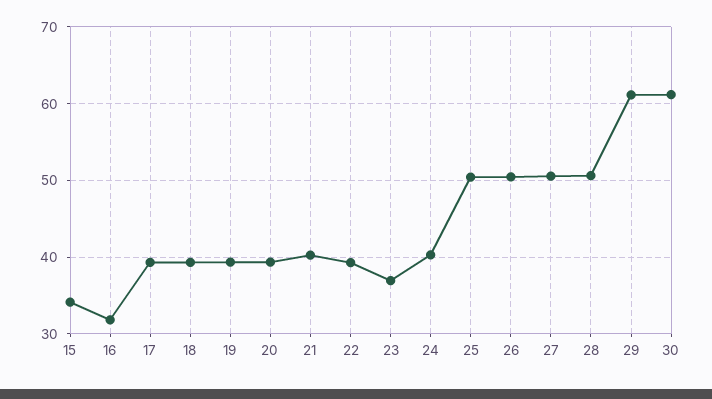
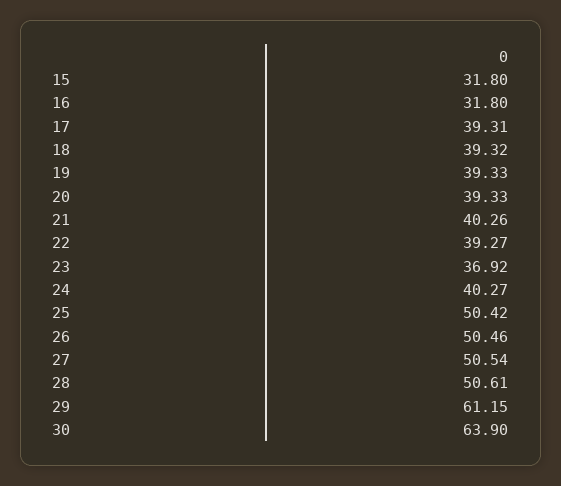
15: 34 -> 31.8
30: 61 -> 63.9

